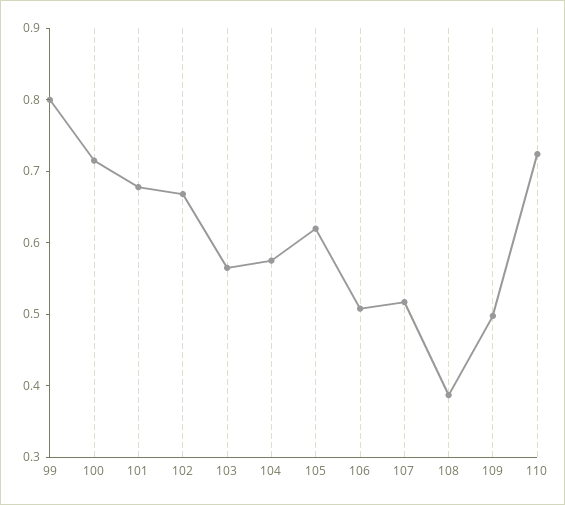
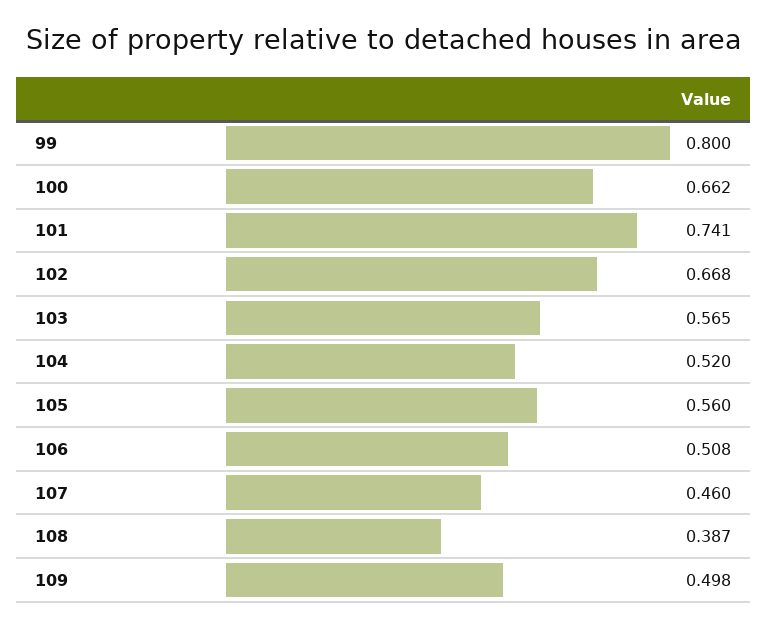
100: 0.72 -> 0.662
101: 0.68 -> 0.741
104: 0.58 -> 0.52
105: 0.62 -> 0.56
107: 0.52 -> 0.46
110: 0.72 -> none

